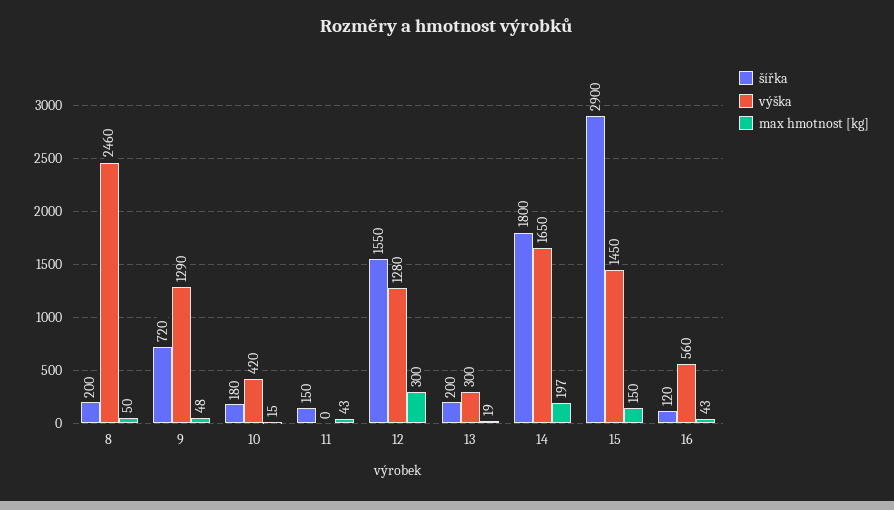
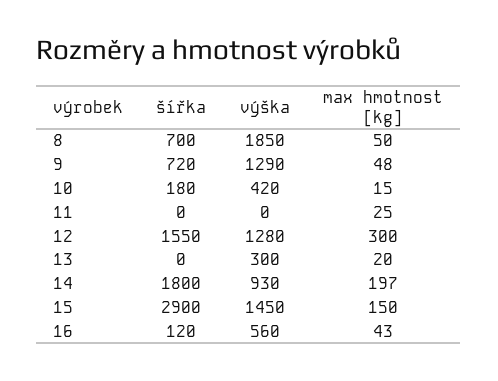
šířka, 8: 200 -> 700
výška, 8: 2460 -> 1850
šířka, 11: 150 -> 0
max hmotnost [kg], 11: 43 -> 25
šířka, 13: 200 -> 0
max hmotnost [kg], 13: 19 -> 20
výška, 14: 1650 -> 930

